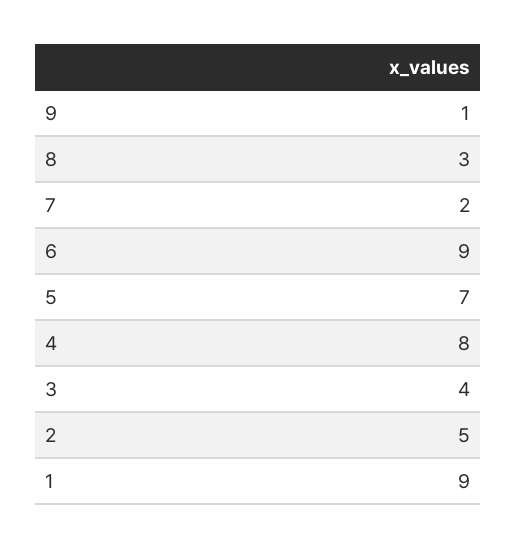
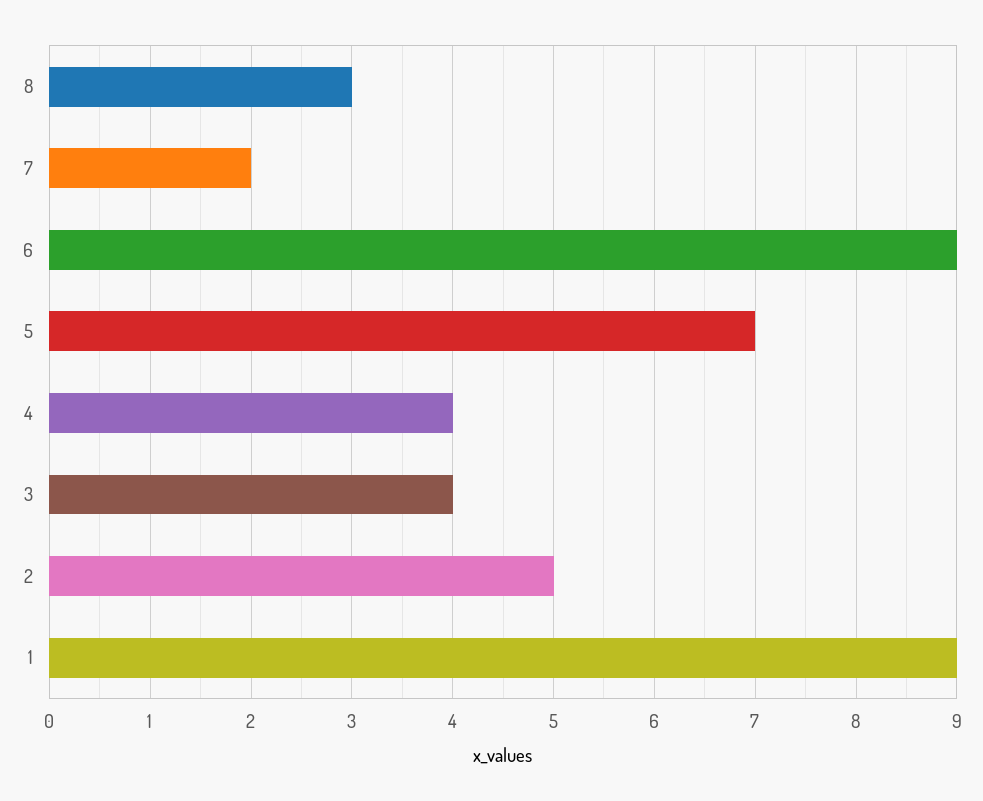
9: 1 -> none
4: 8 -> 4

